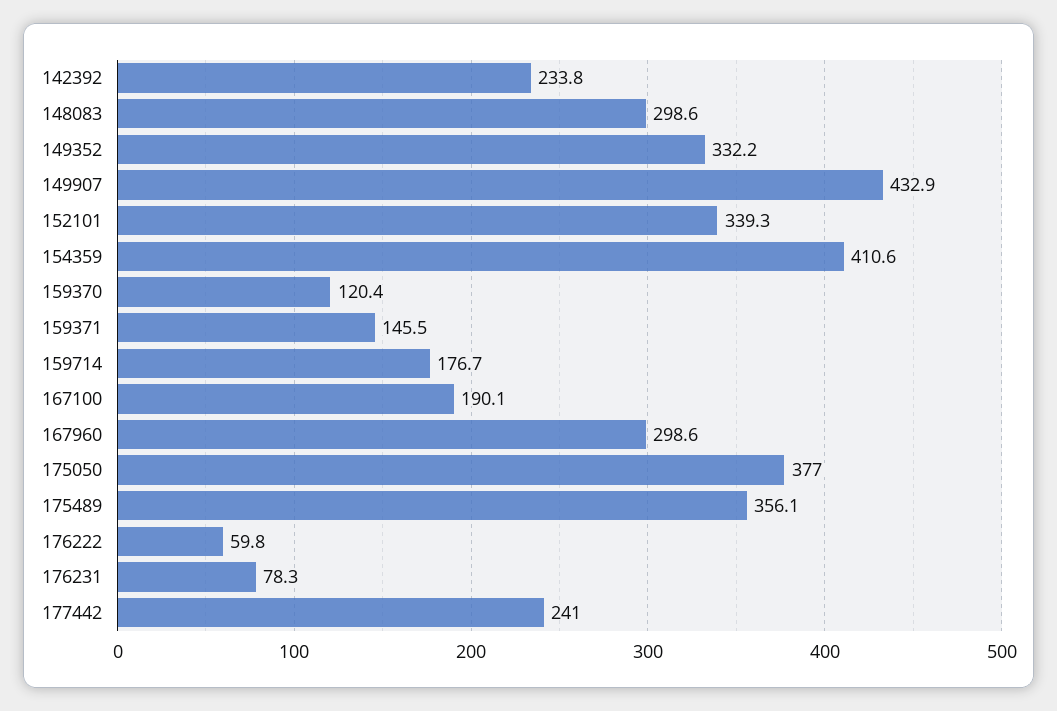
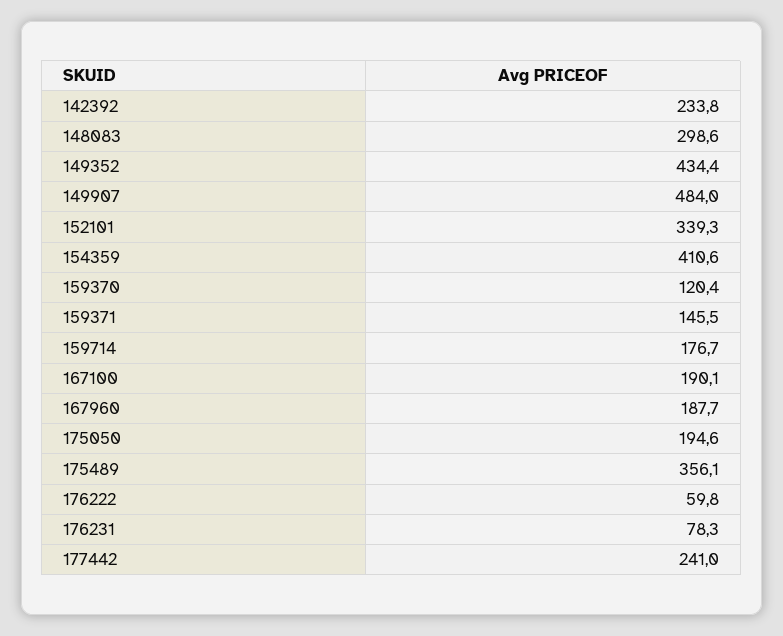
149352: 332.2 -> 434.4
149907: 432.9 -> 484
167960: 298.6 -> 187.7
175050: 377 -> 194.6

